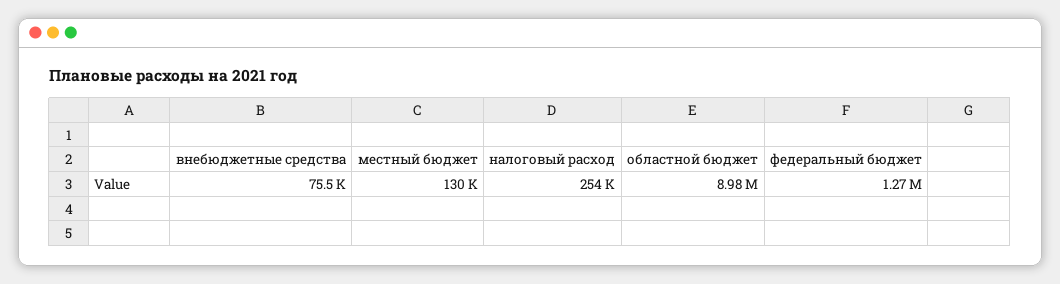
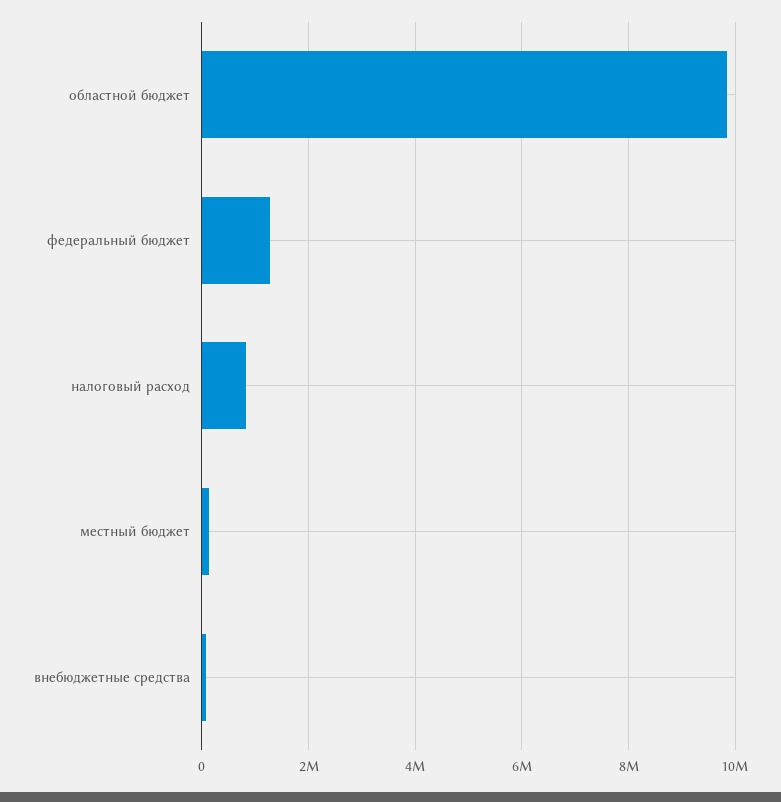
налоговый расход: 254000 -> 800000
областной бюджет: 8980000 -> 9800000

